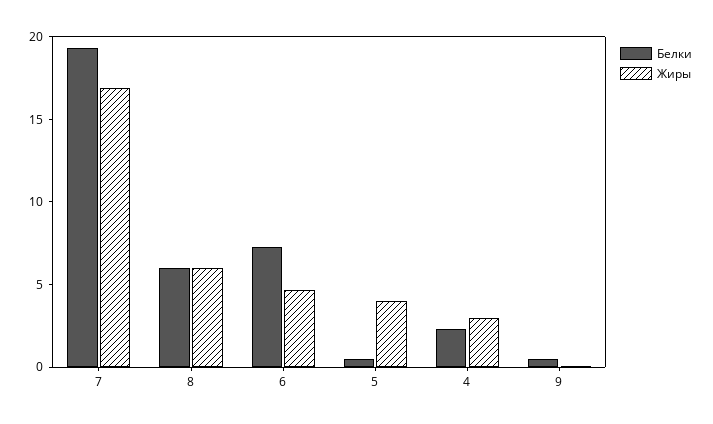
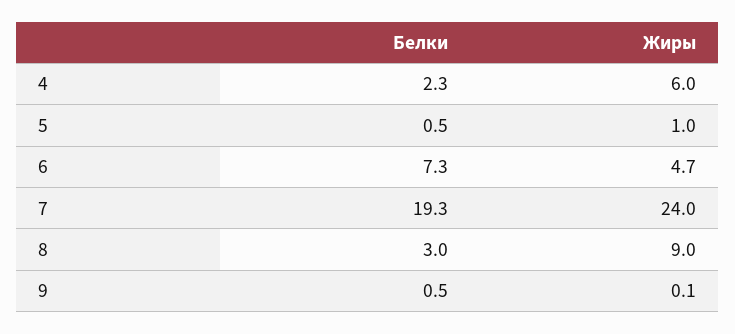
Жиры, 7: 17 -> 24
Белки, 8: 6 -> 3
Жиры, 8: 6 -> 9
Жиры, 5: 4 -> 1
Жиры, 4: 3 -> 6

